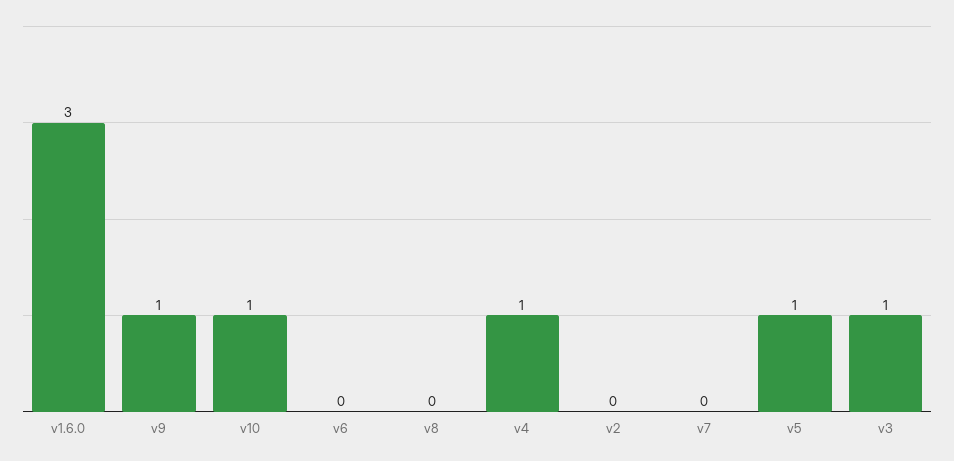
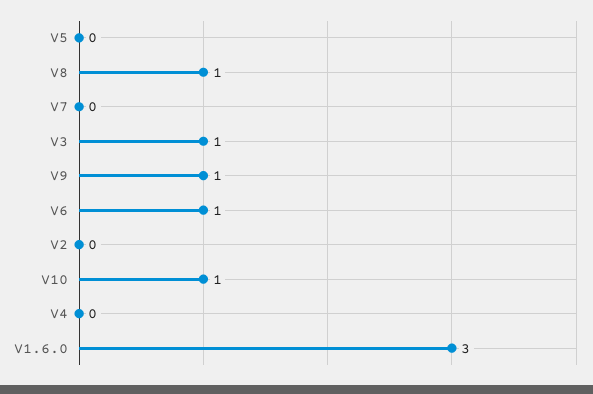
v6: 0 -> 1
v8: 0 -> 1
v4: 1 -> 0
v5: 1 -> 0

